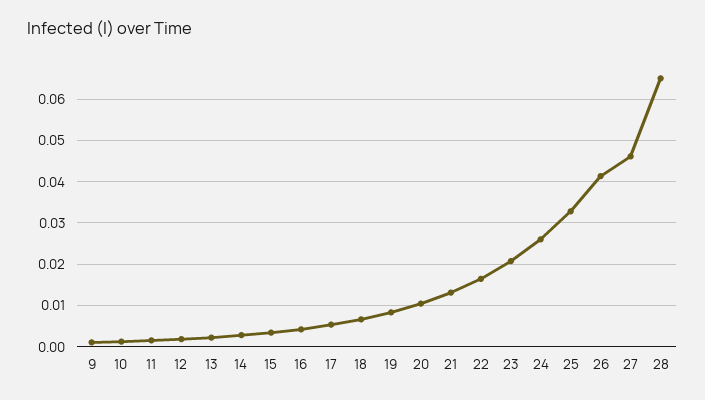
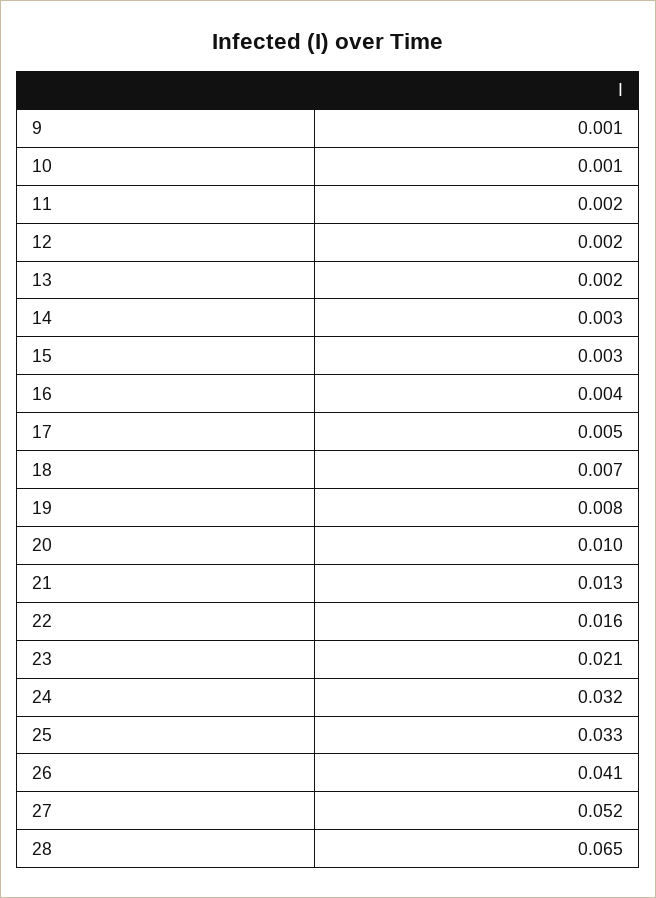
24: 0.026 -> 0.032
27: 0.046 -> 0.052

